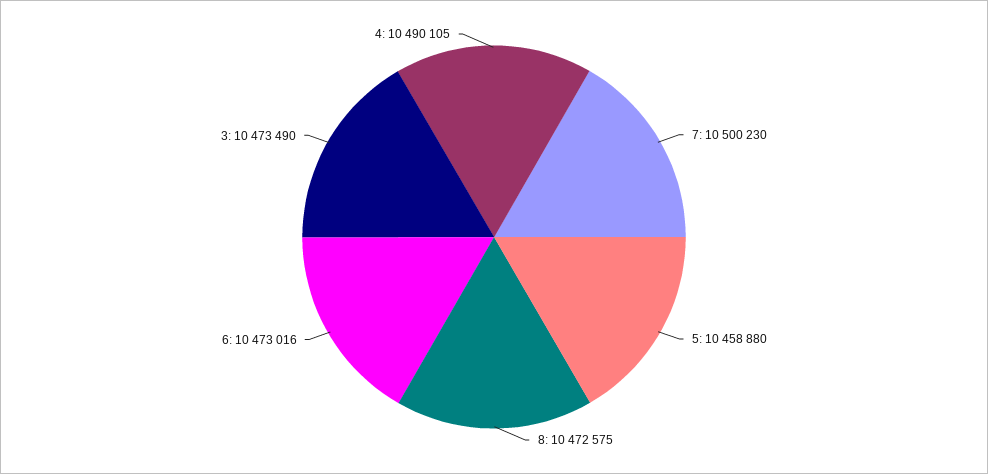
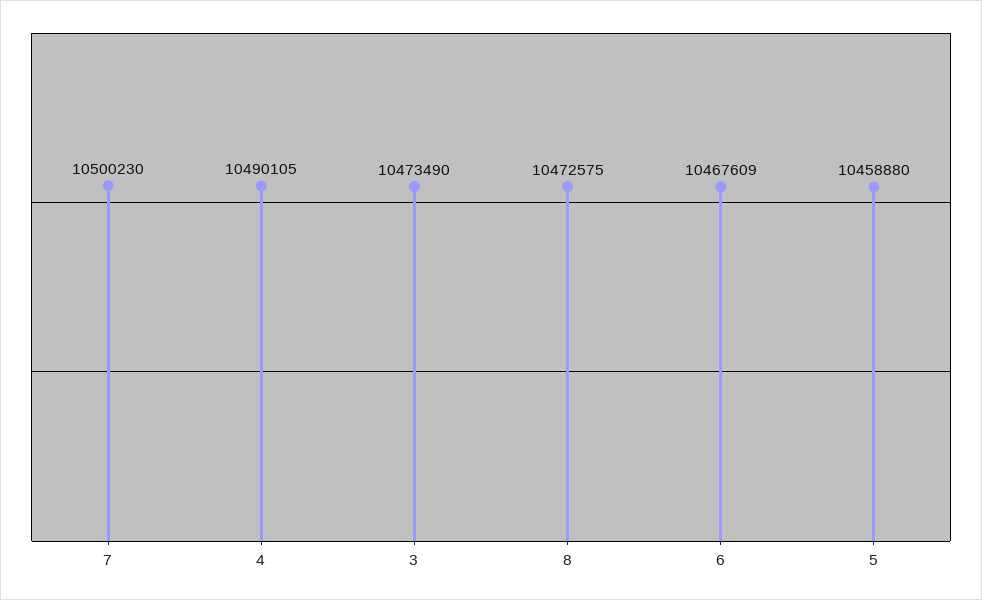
6: 10473016 -> 10467609

